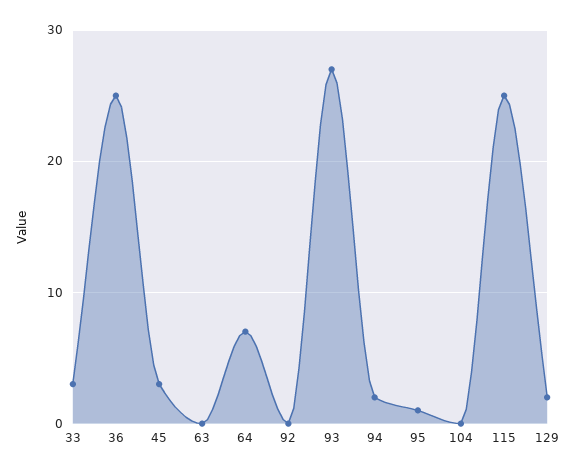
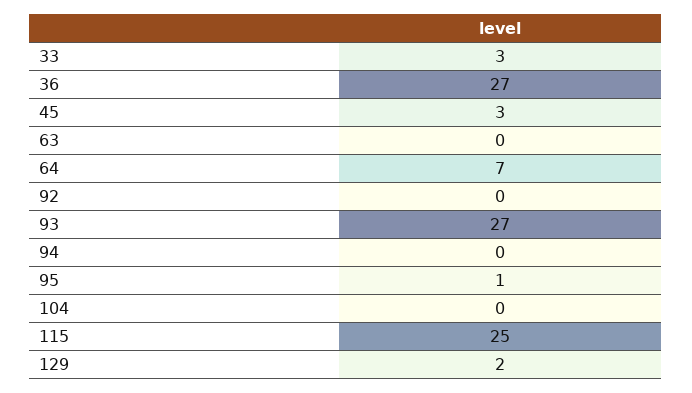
36: 25 -> 27
94: 2 -> 0

